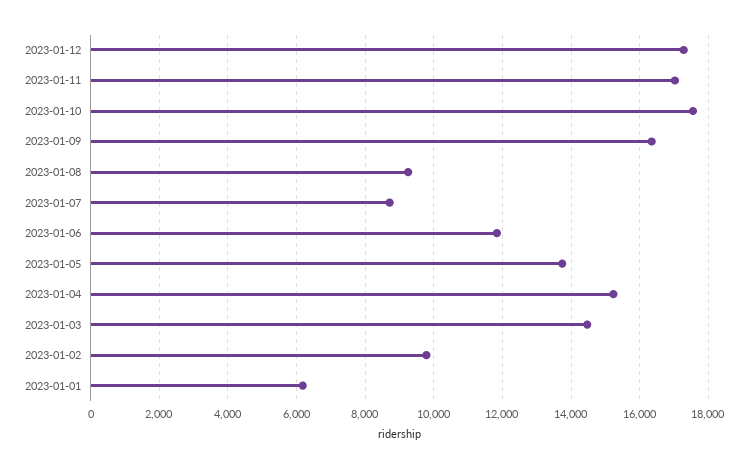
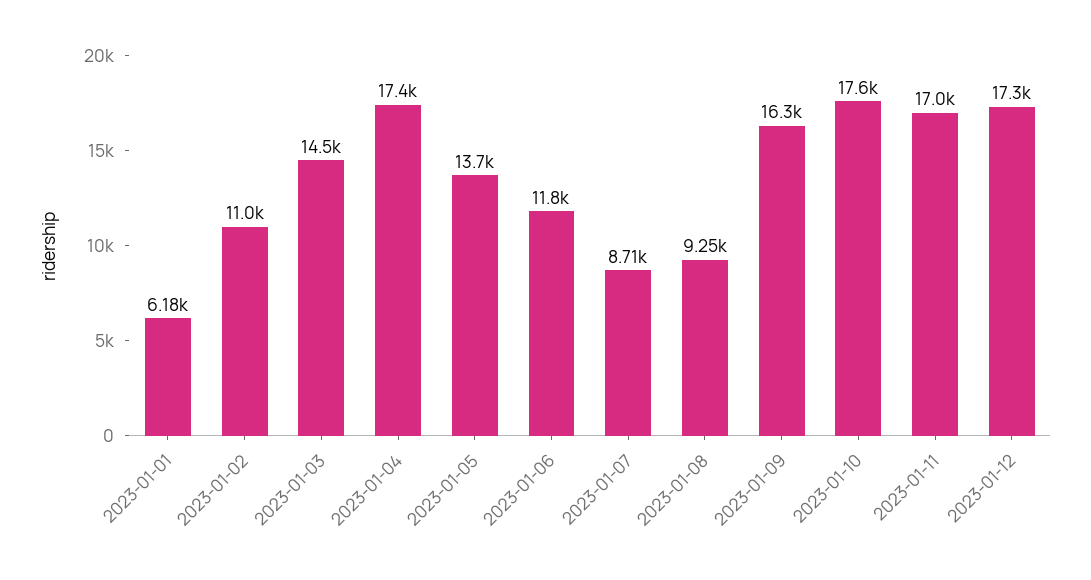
2023-01-04: 15200 -> 17400
2023-01-02: 9800 -> 11000

